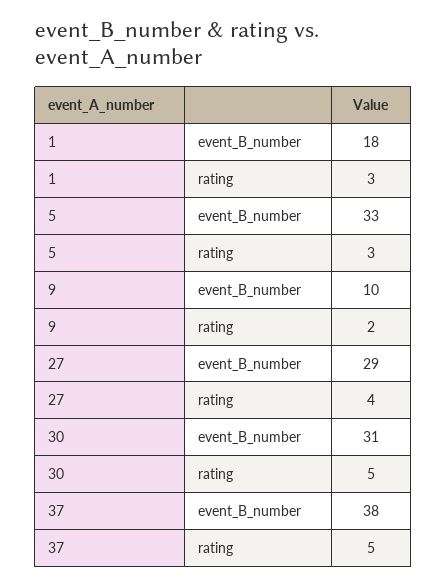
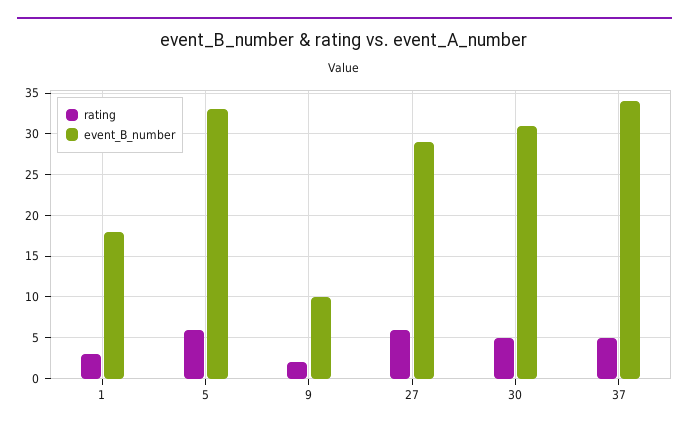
rating, 5: 3 -> 6
rating, 27: 4 -> 6
event_B_number, 37: 38 -> 34

